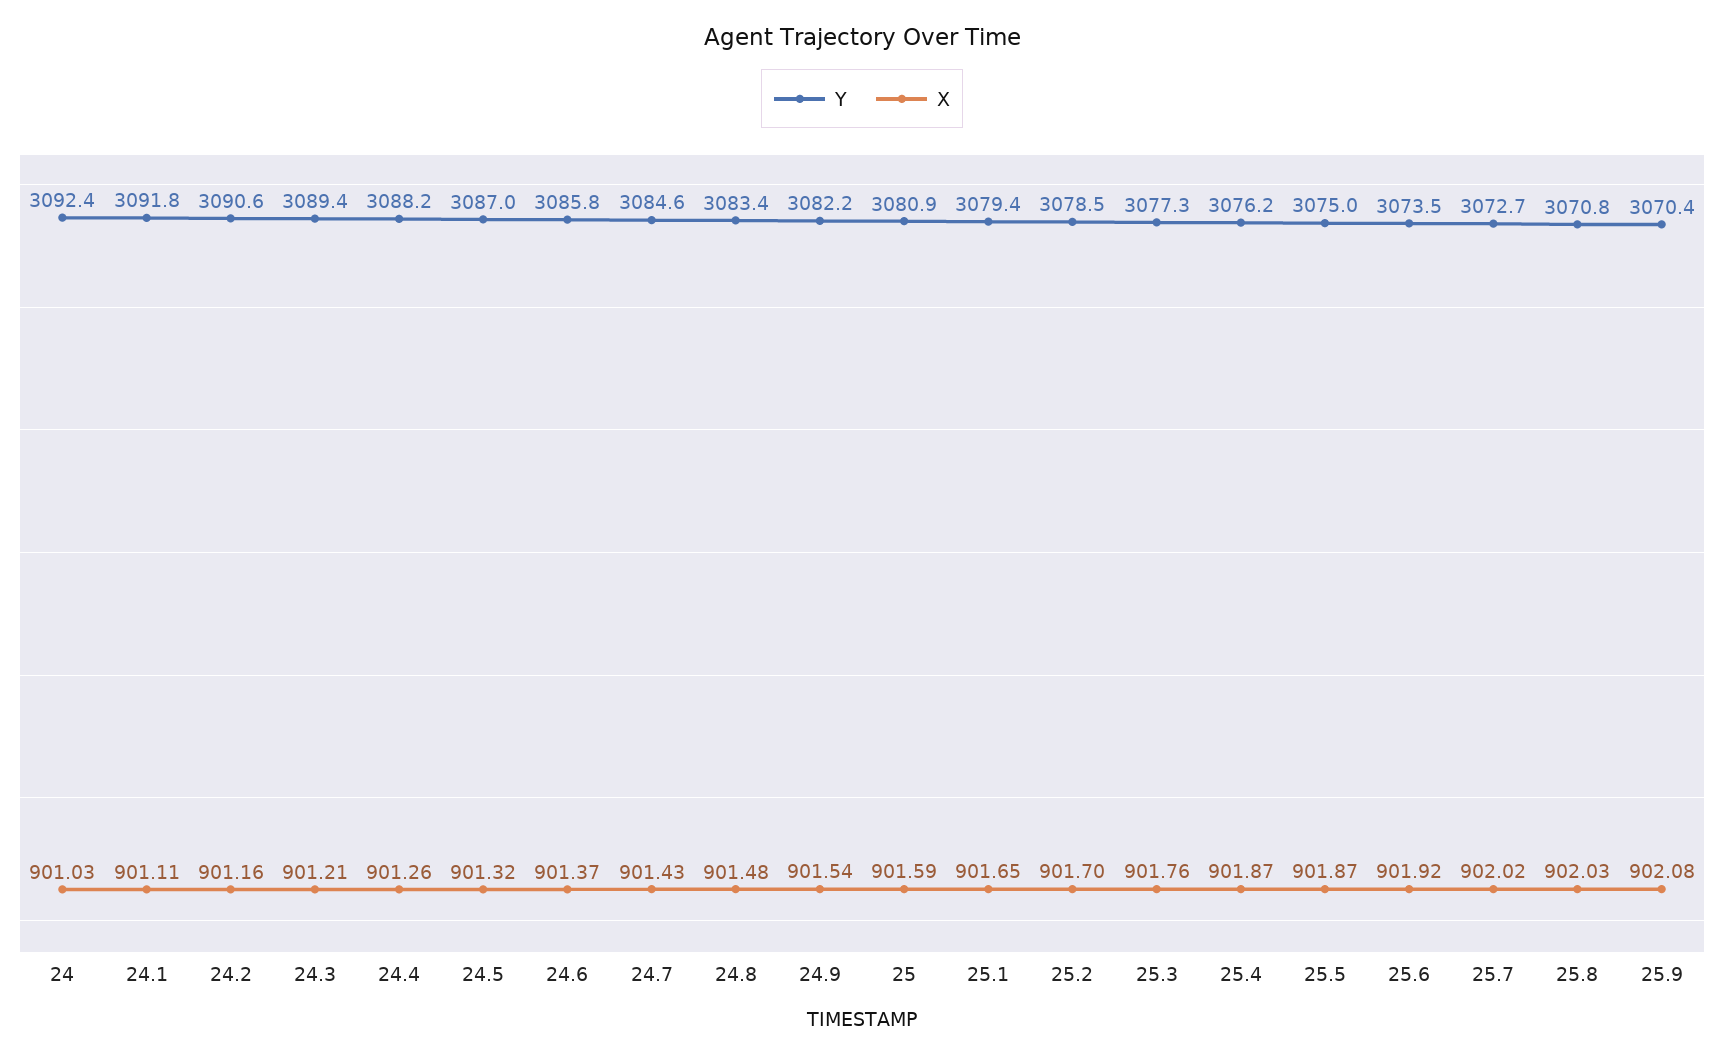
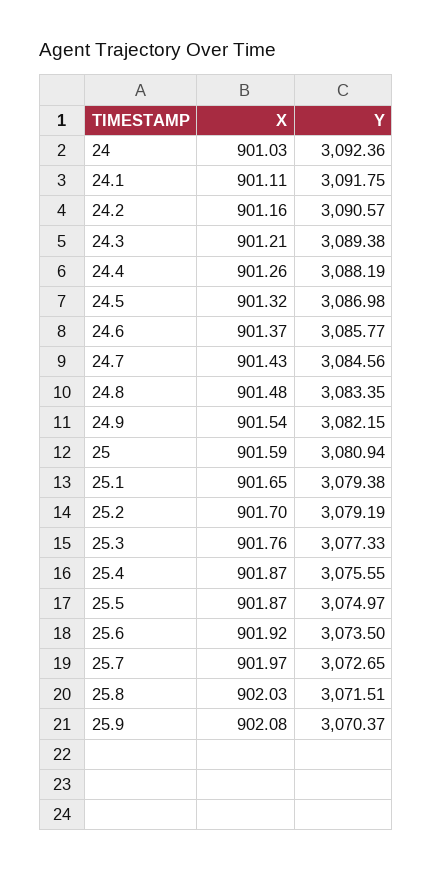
Y, 25.2: 3078.5 -> 3079.19
Y, 25.4: 3076.2 -> 3075.55
X, 25.7: 902.02 -> 901.97
Y, 25.8: 3070.8 -> 3071.51

